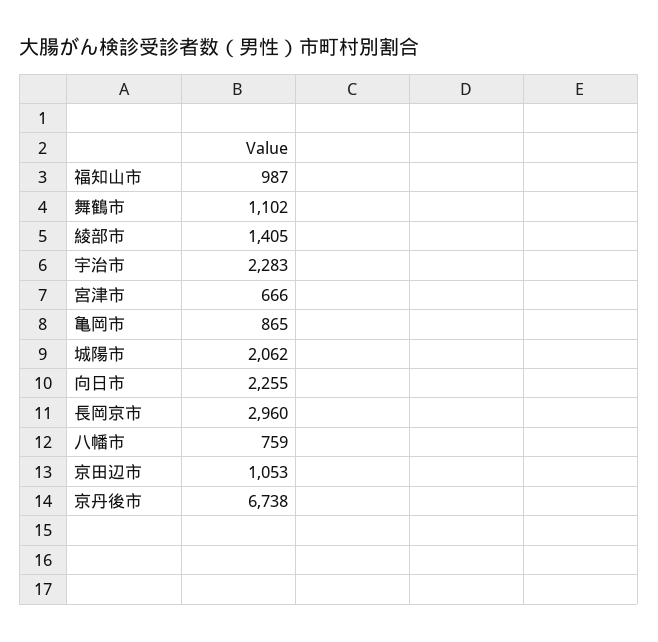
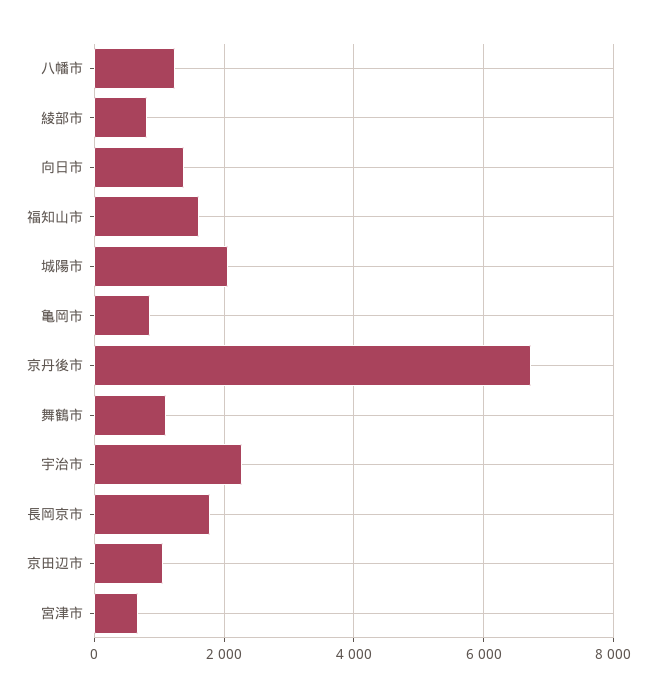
福知山市: 987 -> 1600
綾部市: 1405 -> 800
向日市: 2255 -> 1400
長岡京市: 2960 -> 1800
八幡市: 759 -> 1200

